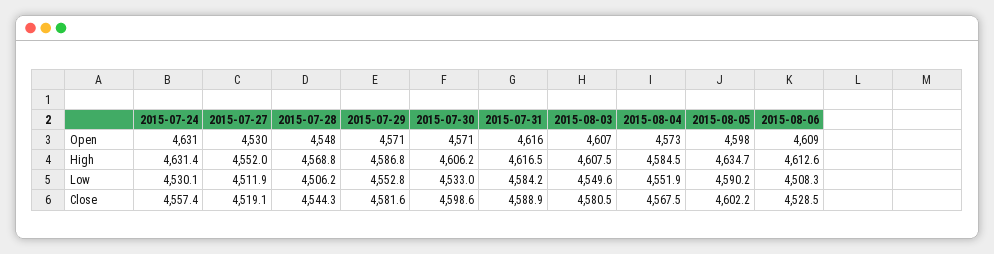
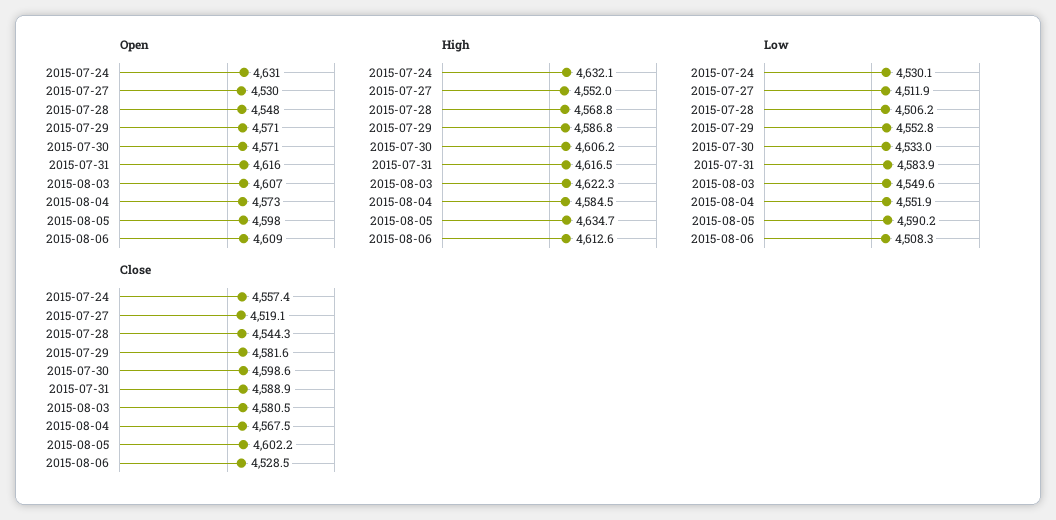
High, 2015-07-24: 4631.4 -> 4632.1
High, 2015-08-03: 4607.5 -> 4622.3
Low, 2015-07-31: 4584.2 -> 4583.9

